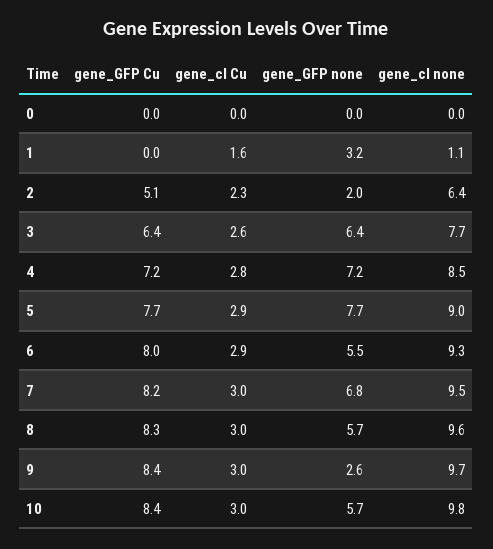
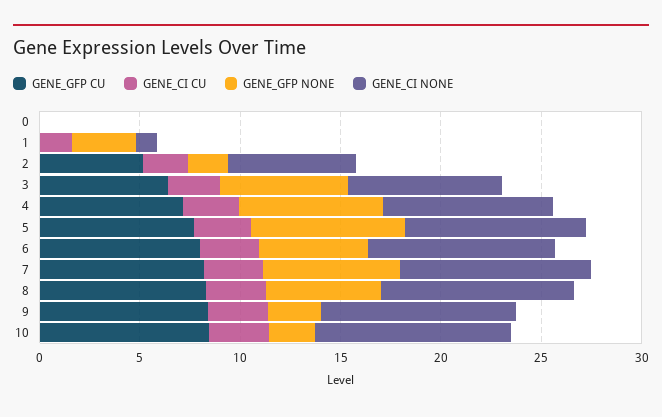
gene_GFP none, 10: 5.7 -> 2

